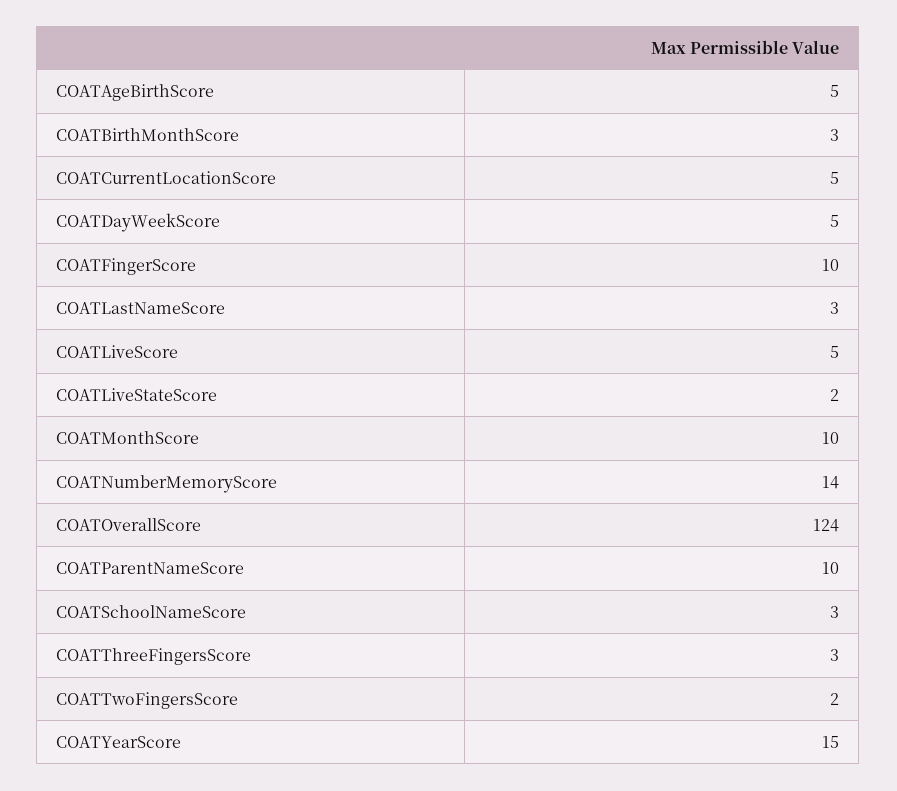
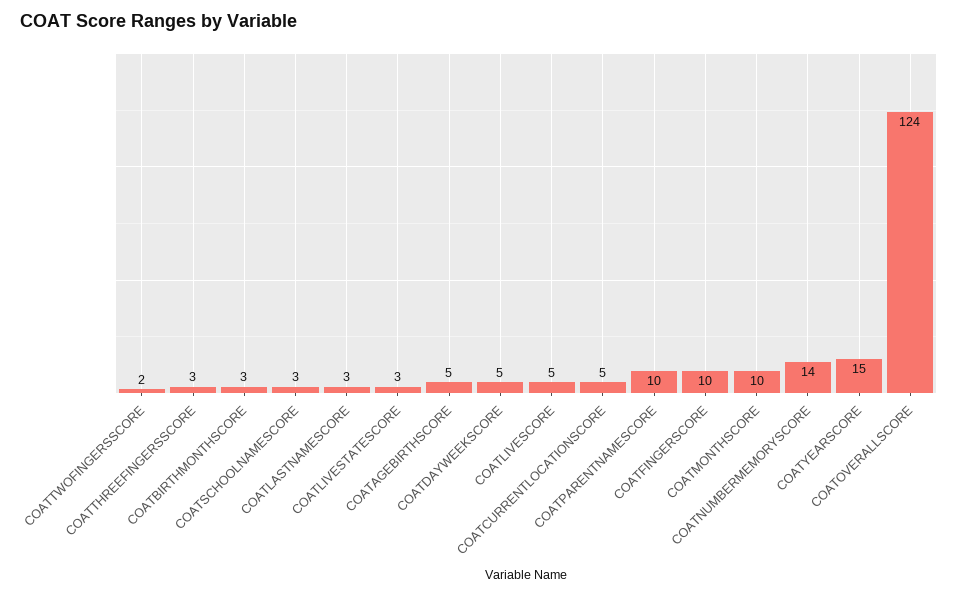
COATLiveStateScore: 2 -> 3

